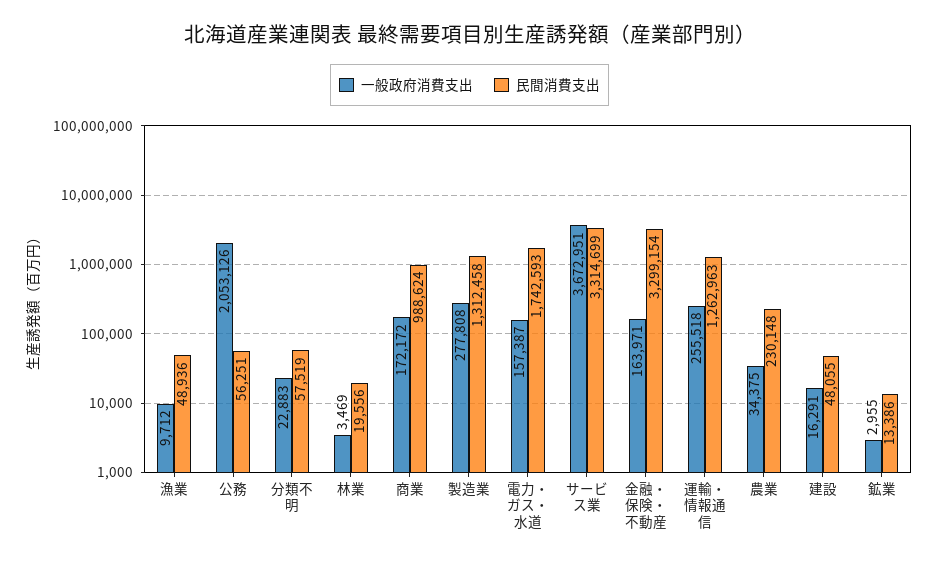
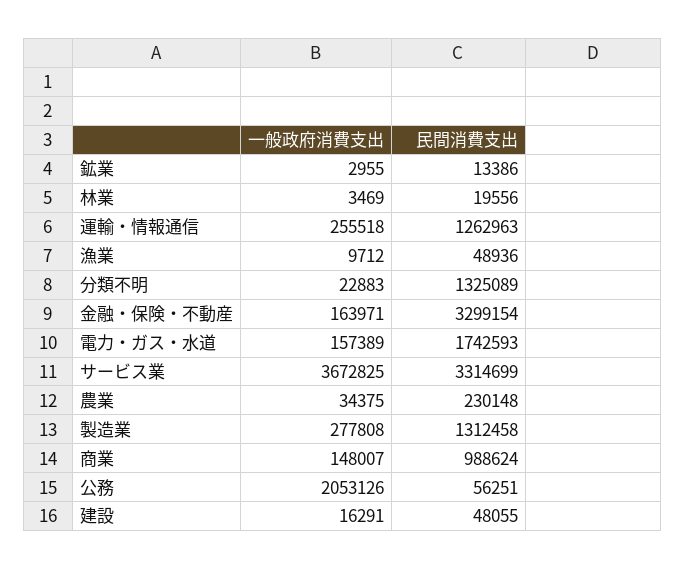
民間消費支出, 分類不明: 57519 -> 1325089
一般政府消費支出, 商業: 172172 -> 148007
一般政府消費支出, 電力・ガス・水道: 157387 -> 157389
一般政府消費支出, サービス業: 3672951 -> 3672825

